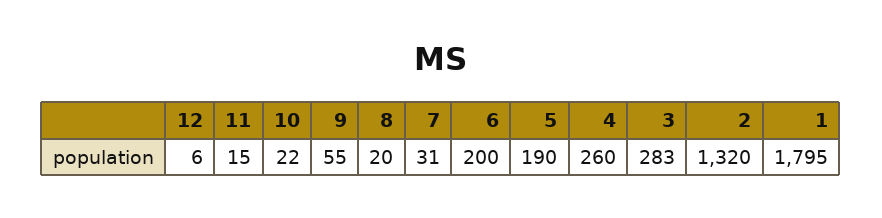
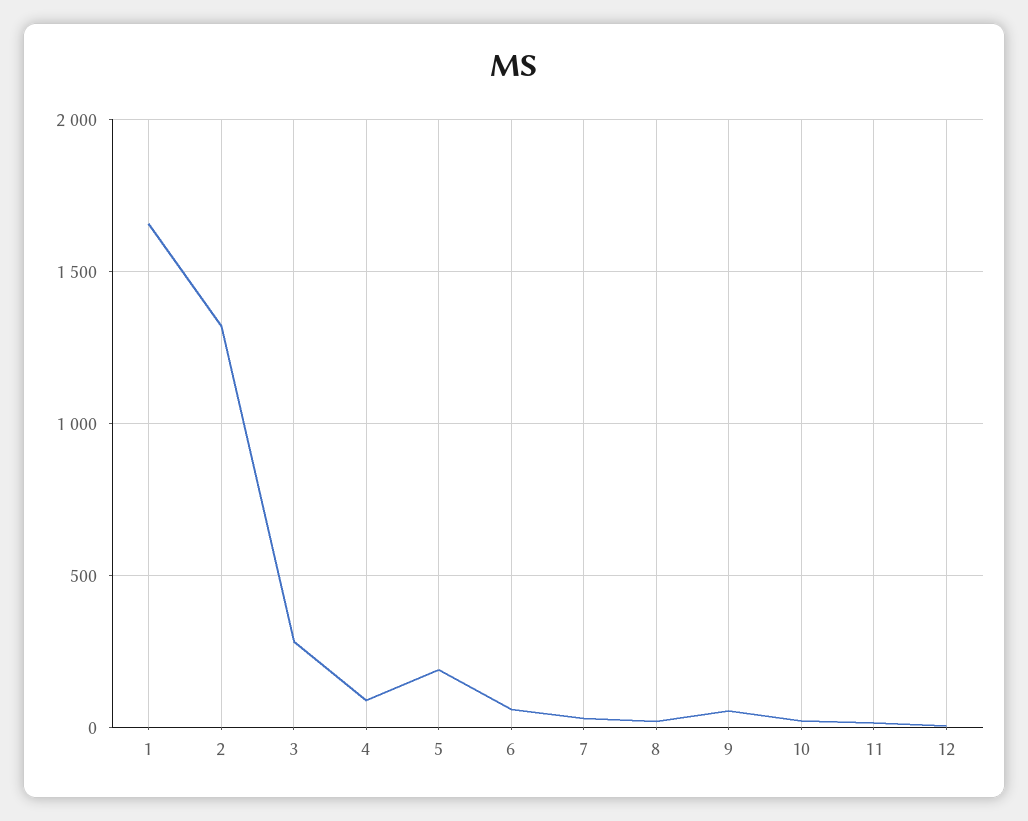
6: 200 -> 50
4: 260 -> 100
1: 1795 -> 1650

